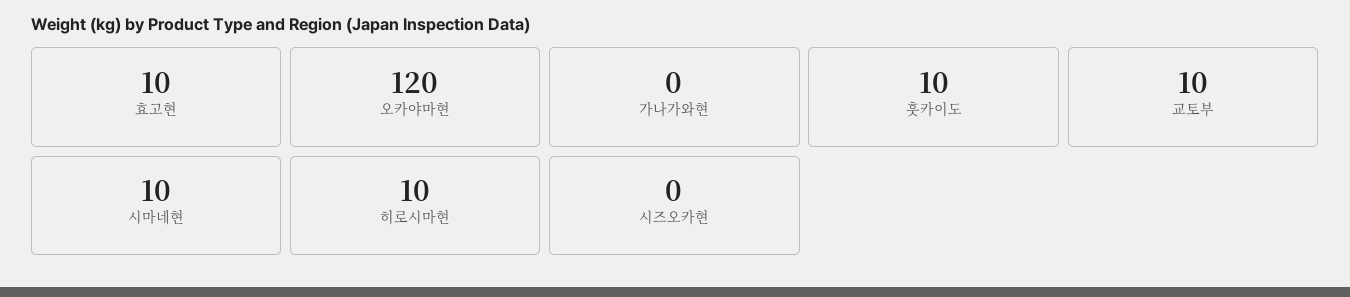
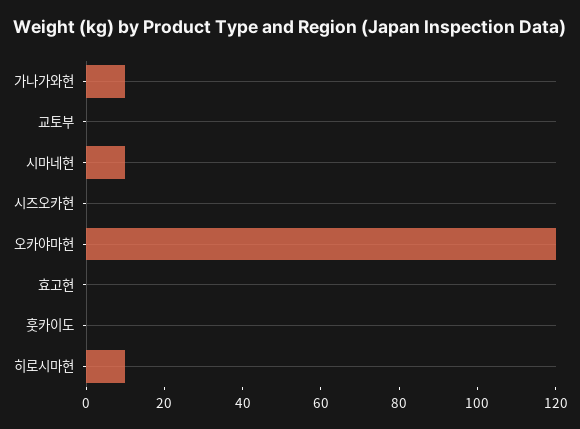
효고현: 10 -> 0
가나가와현: 0 -> 10
훗카이도: 10 -> 0
교토부: 10 -> 0

